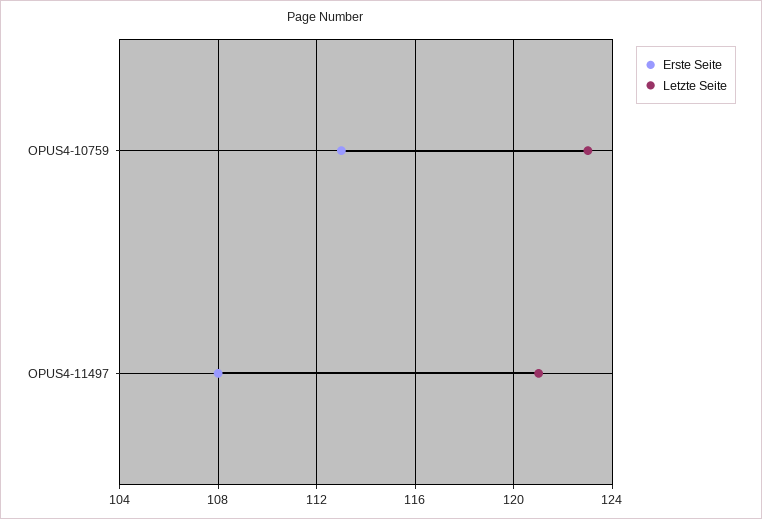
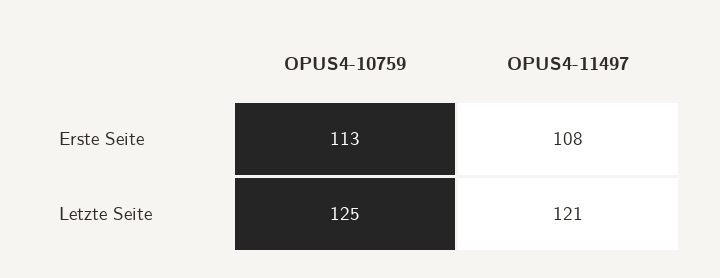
Letzte Seite, OPUS4-10759: 123 -> 125

